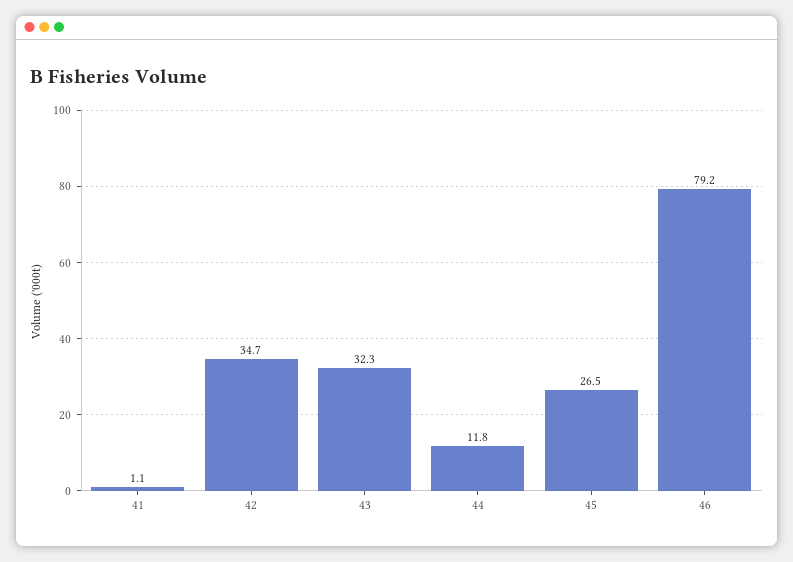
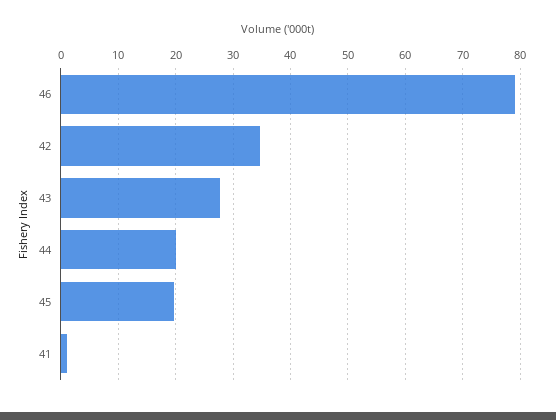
43: 32.3 -> 28
44: 11.8 -> 20
45: 26.5 -> 20

